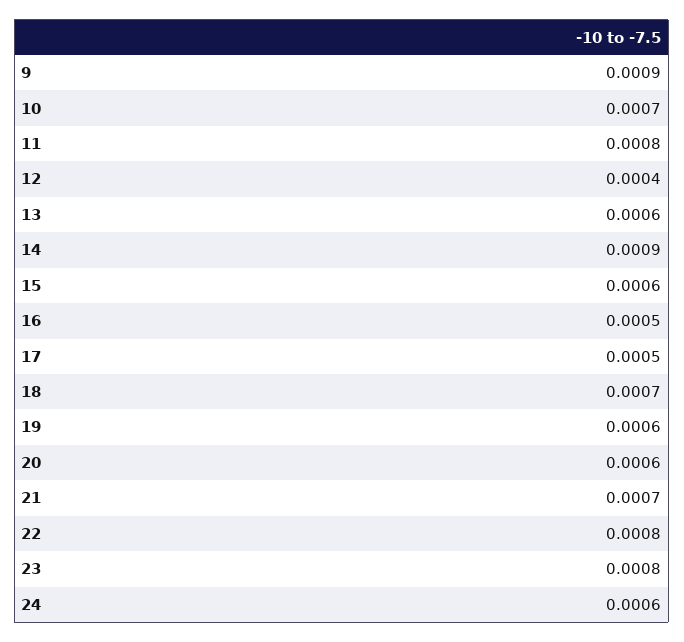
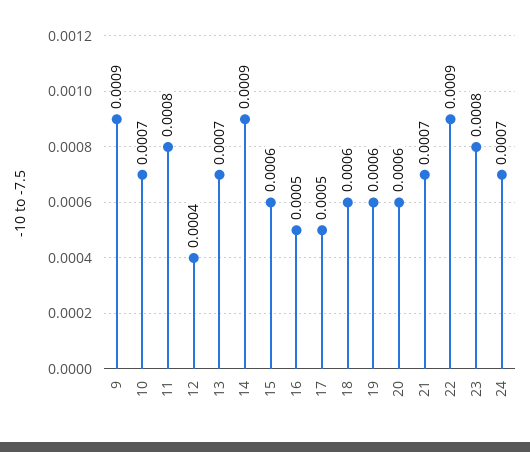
13: 0.0006 -> 0.0007
18: 0.0007 -> 0.0006
22: 0.0008 -> 0.0009
24: 0.0006 -> 0.0007

